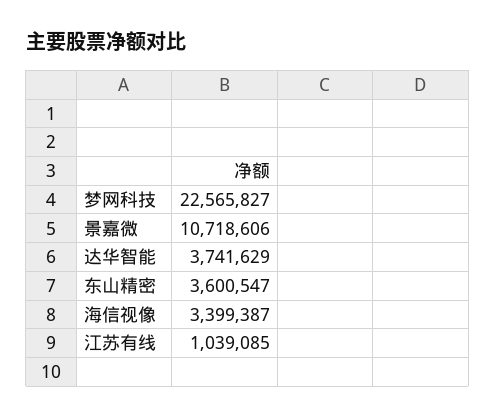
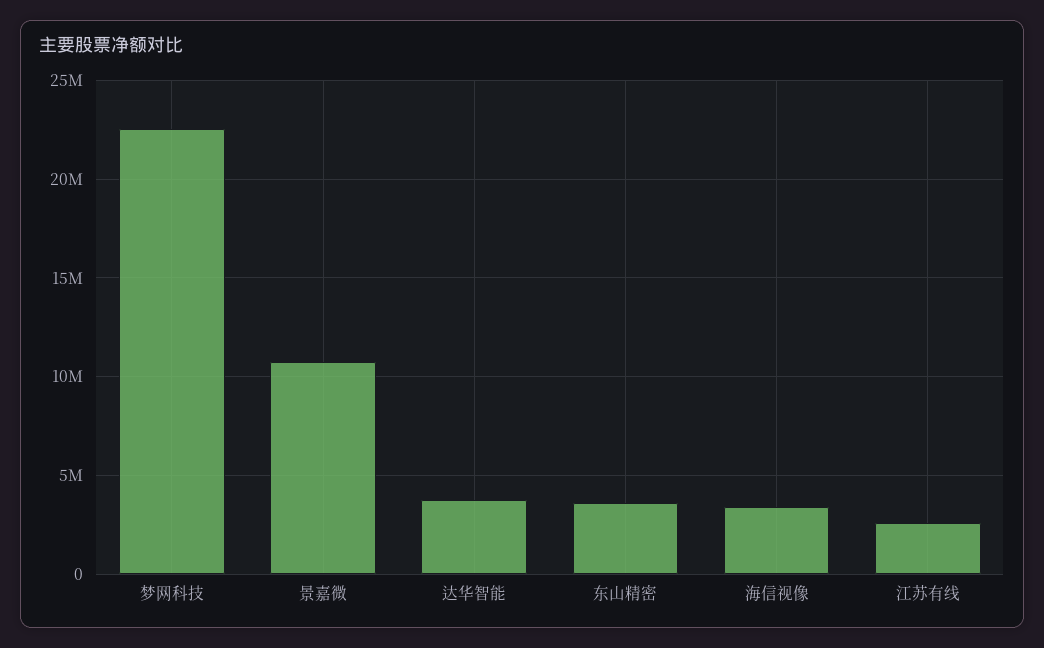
江苏有线: 1039085 -> 2500000

